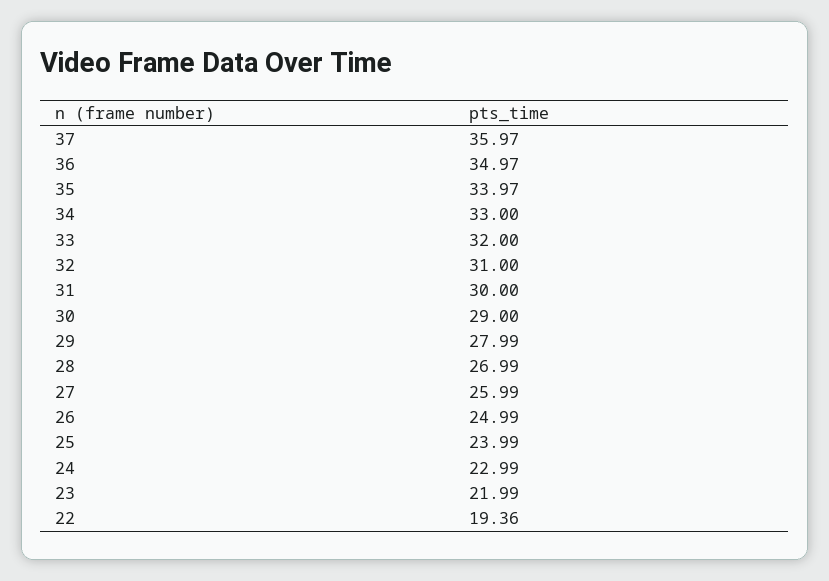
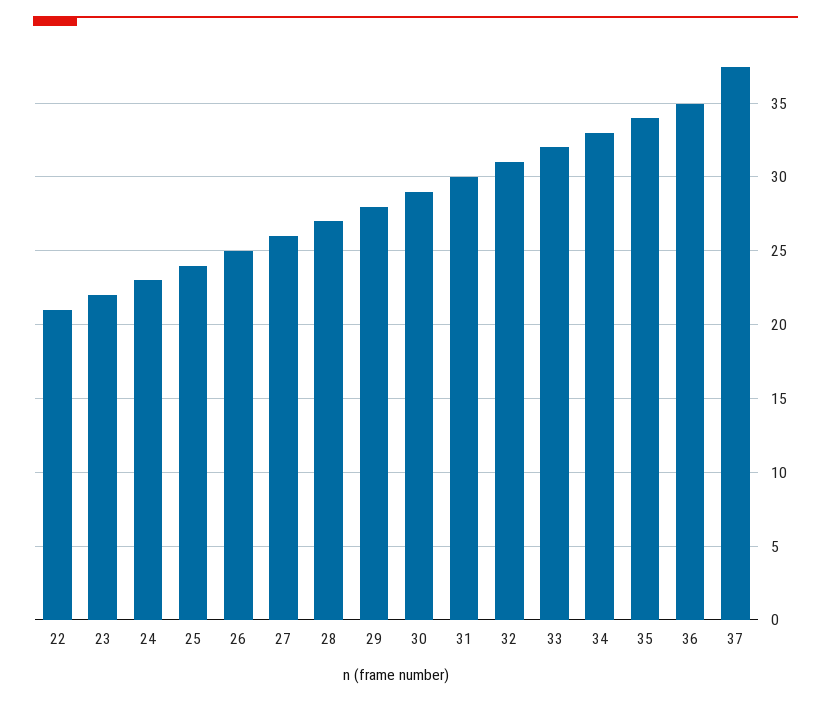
37: 35.97 -> 37.5
22: 19.36 -> 21

